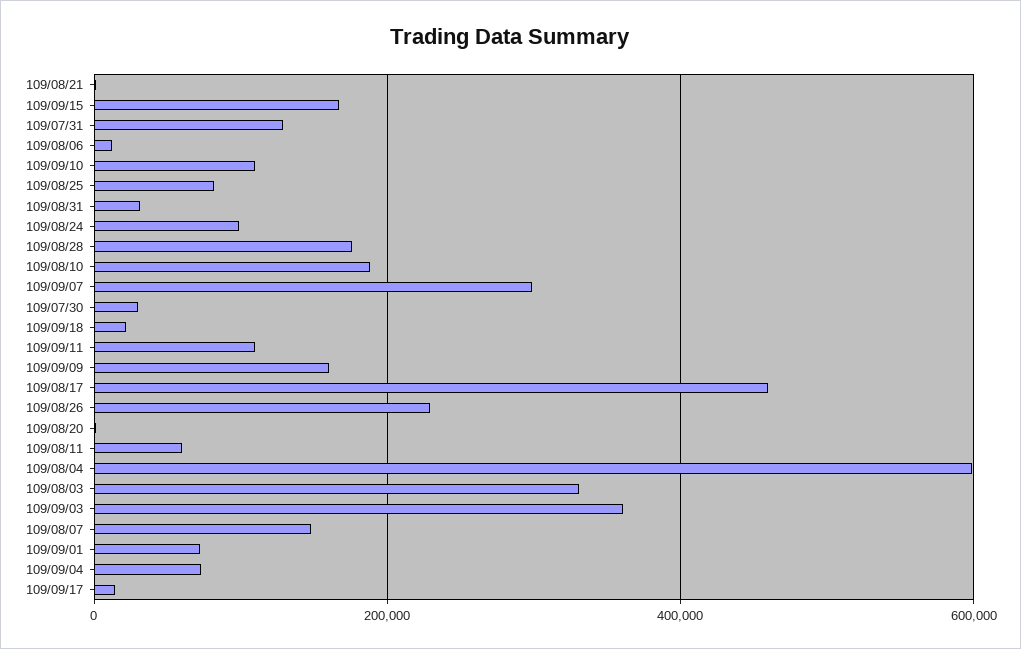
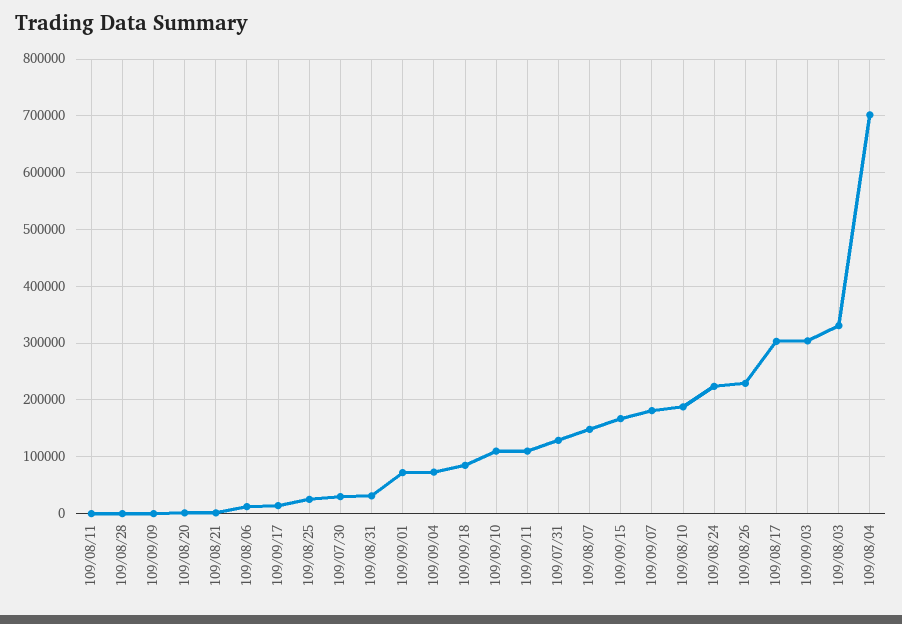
109/08/25: 80000 -> 20000
109/08/24: 100000 -> 220000
109/08/28: 180000 -> 0
109/09/07: 300000 -> 180000
109/09/18: 20000 -> 80000
109/09/09: 160000 -> 0
109/08/17: 460000 -> 300000
109/08/11: 60000 -> 0
109/08/04: 600000 -> 700000
109/09/03: 360000 -> 300000

